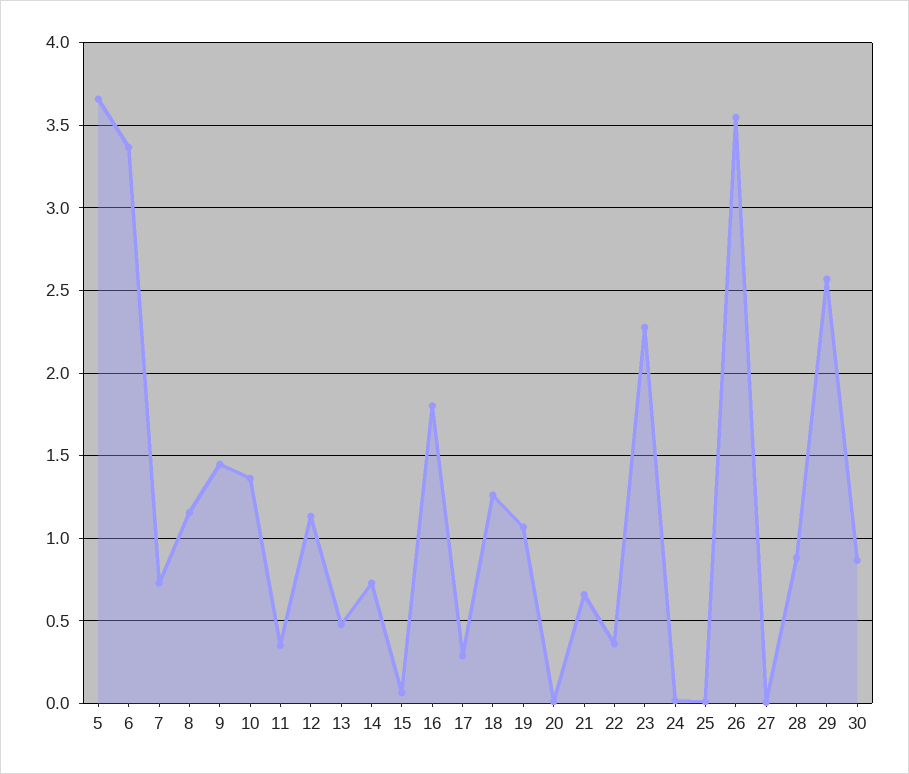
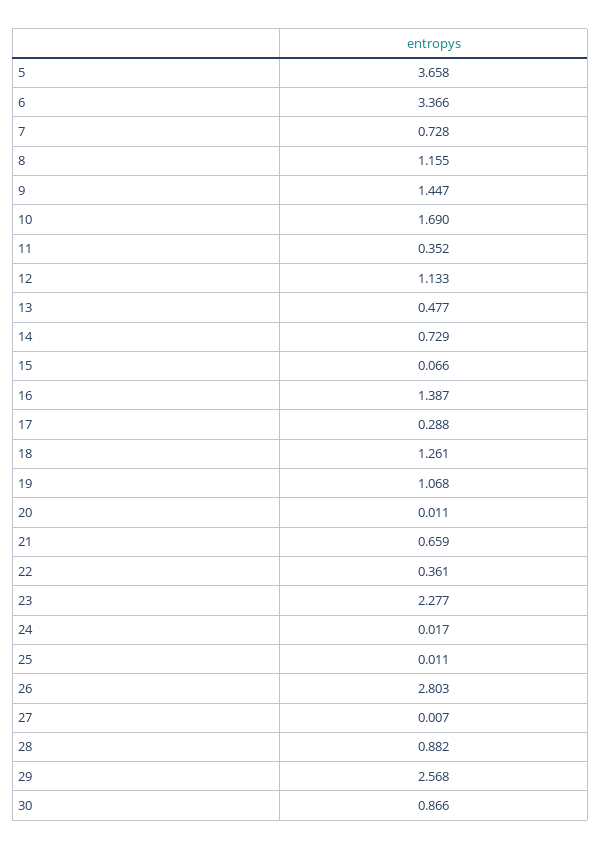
10: 1.35 -> 1.69
16: 1.8 -> 1.387
26: 3.55 -> 2.803

